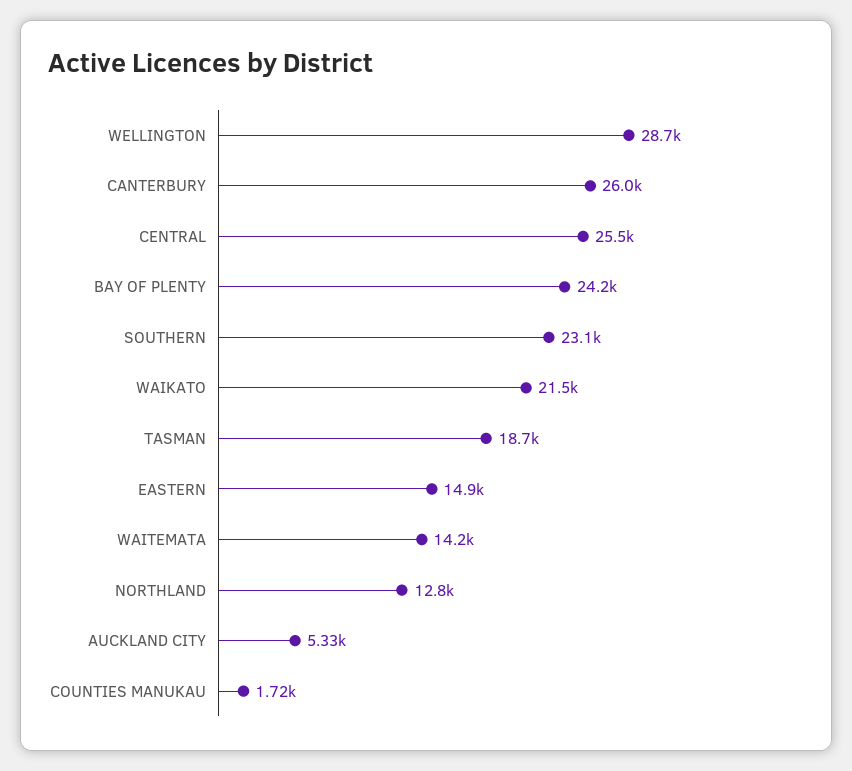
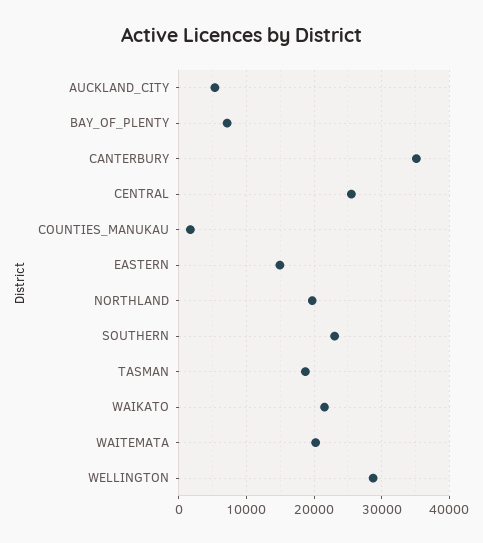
CANTERBURY: 26000 -> 35000
BAY OF PLENTY: 24200 -> 7000
WAITEMATA: 14200 -> 20000
NORTHLAND: 12800 -> 20000

